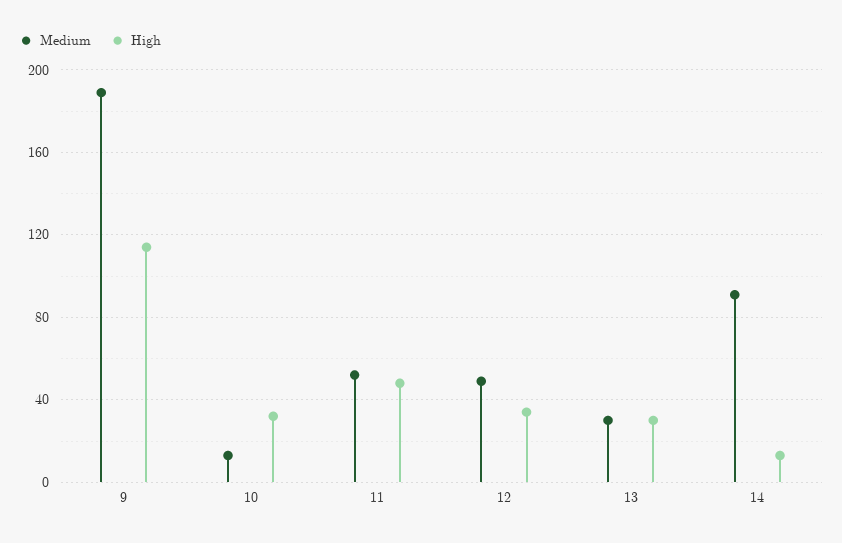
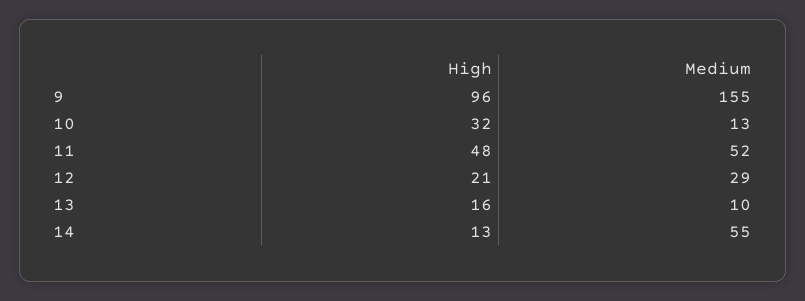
Medium, 9: 190 -> 155
High, 9: 115 -> 96
Medium, 12: 50 -> 29
High, 12: 35 -> 21
Medium, 13: 30 -> 10
High, 13: 30 -> 16
Medium, 14: 90 -> 55

